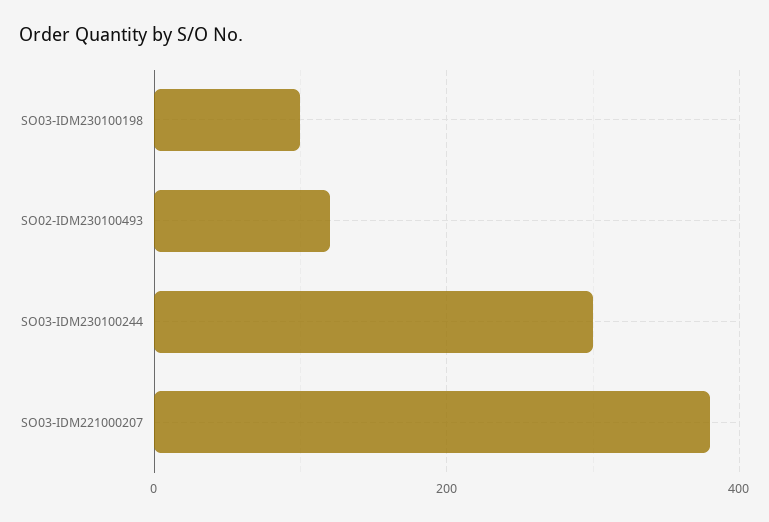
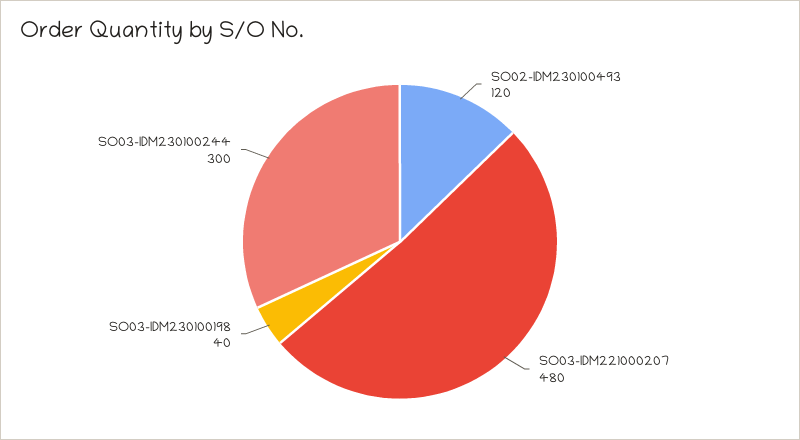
SO03-IDM230100198: 100 -> 40
SO03-IDM221000207: 380 -> 480

